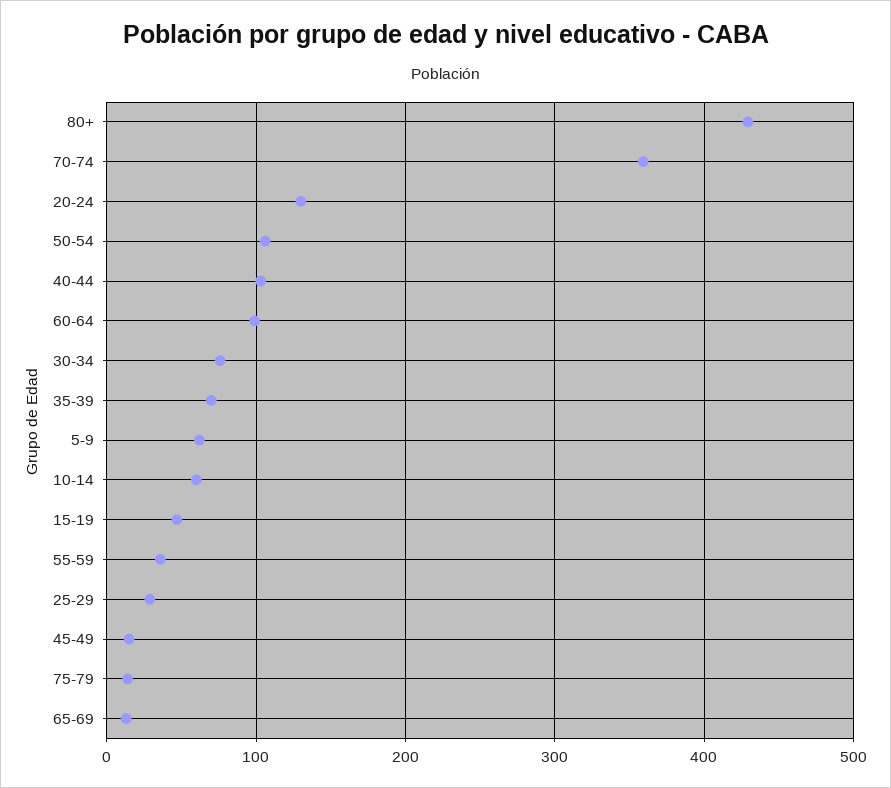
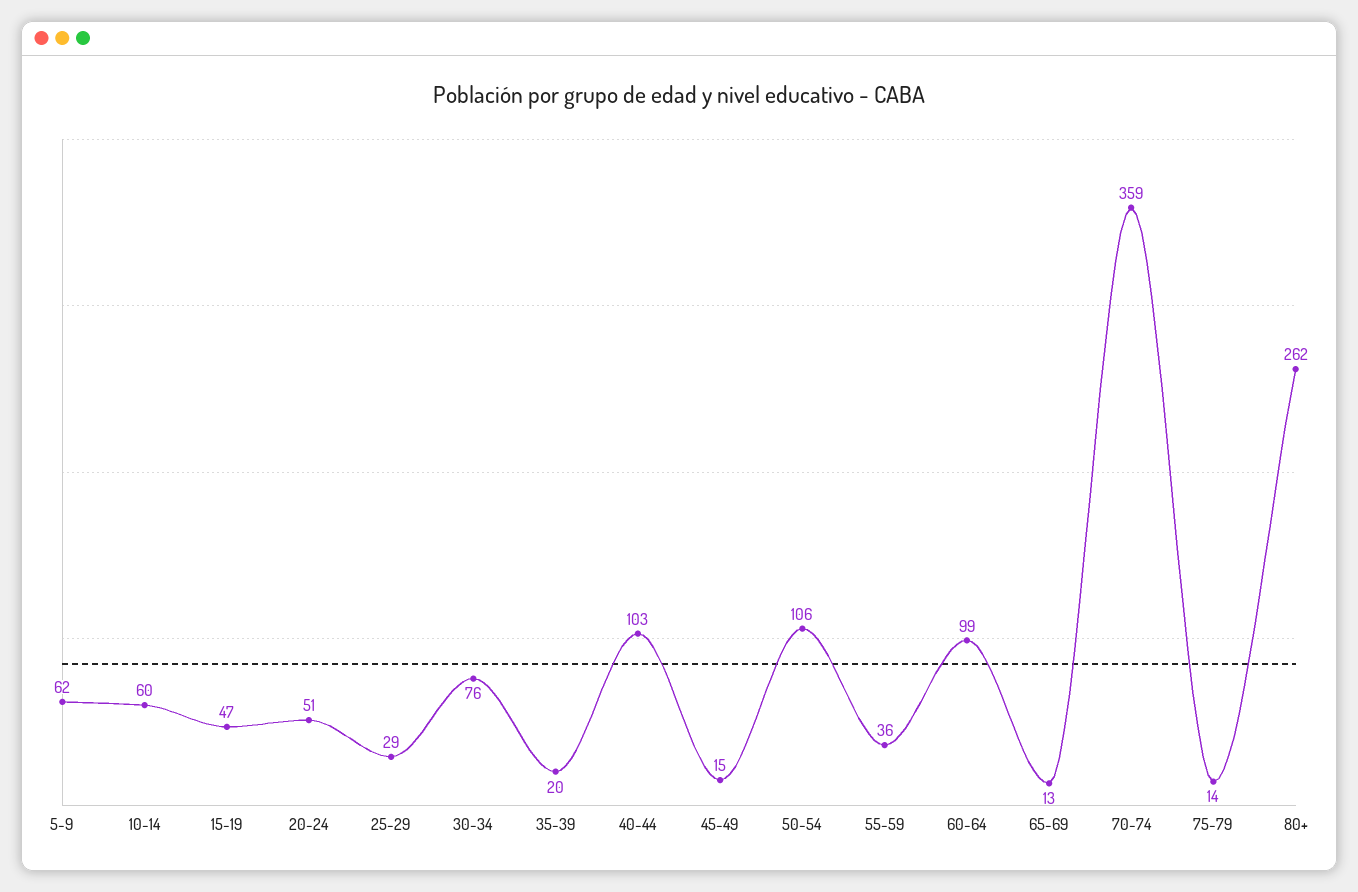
80+: 430 -> 262
20-24: 130 -> 51
35-39: 70 -> 20

